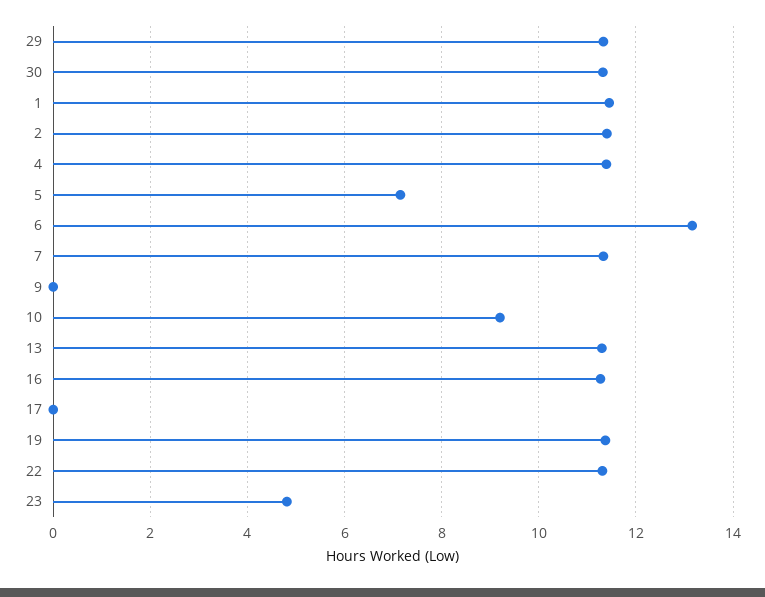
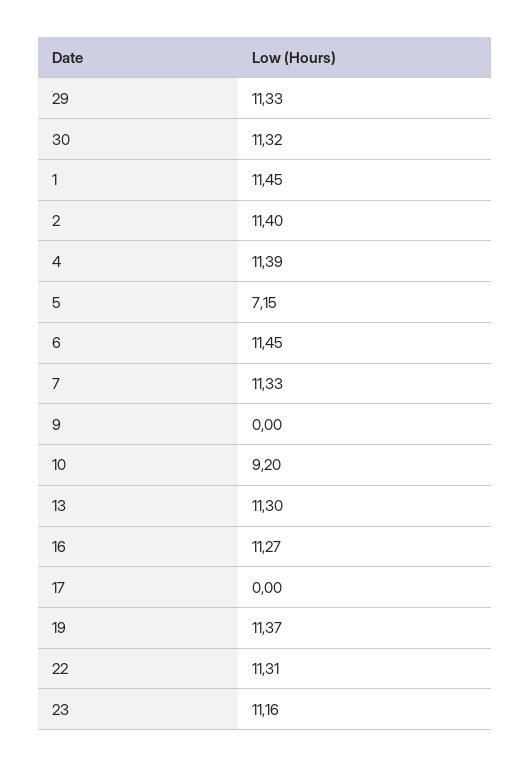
6: 13.2 -> 11.45
23: 4.8 -> 11.16

